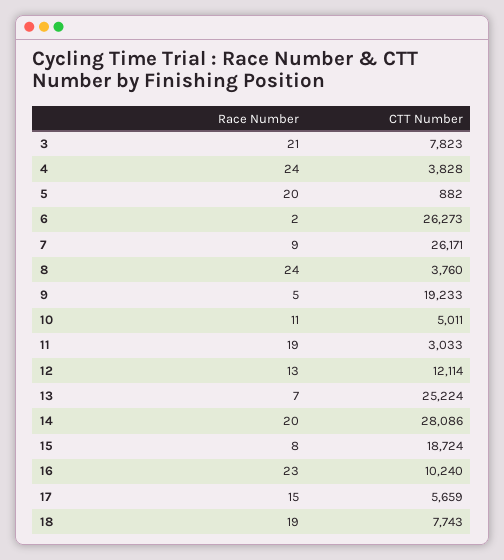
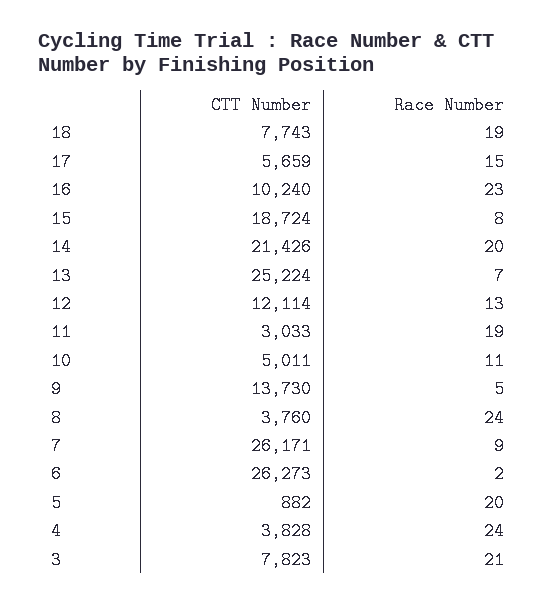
CTT Number, 9: 19233 -> 13730
CTT Number, 14: 28086 -> 21426

